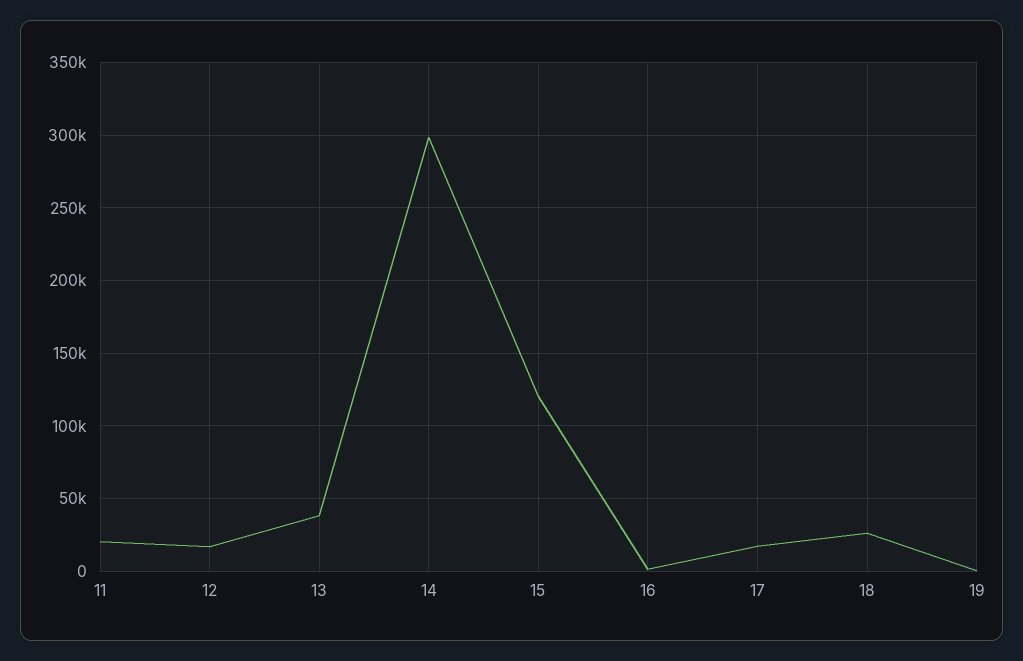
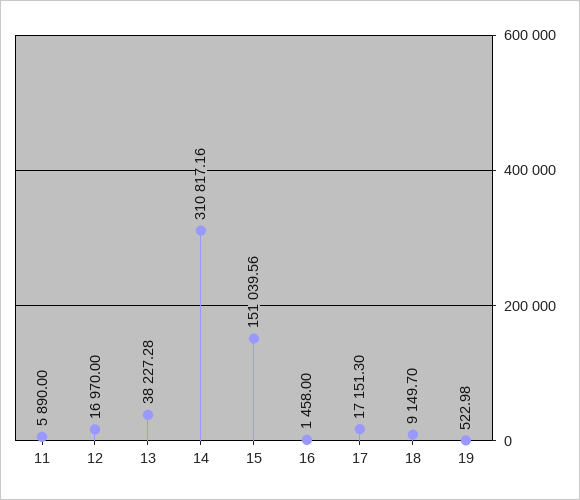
11: 20000 -> 5890
14: 300000 -> 310817.16
15: 120000 -> 151039.56
18: 25000 -> 9149.7

